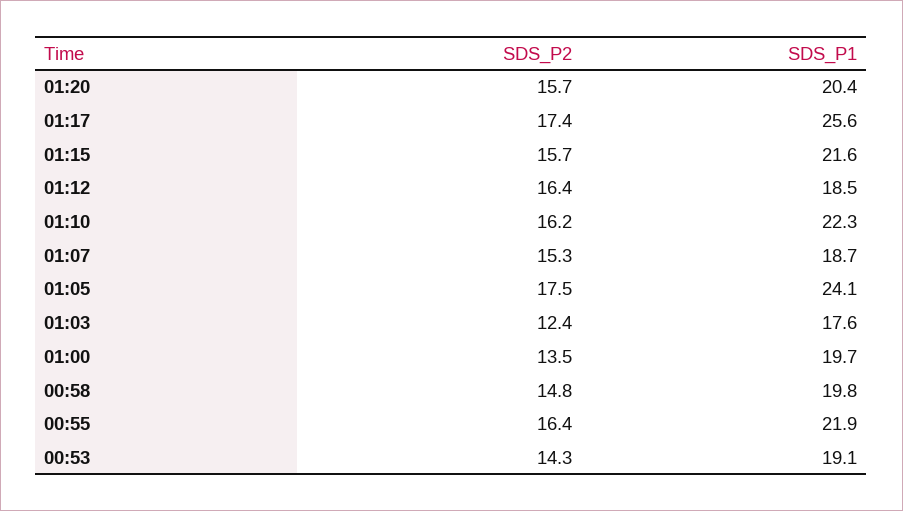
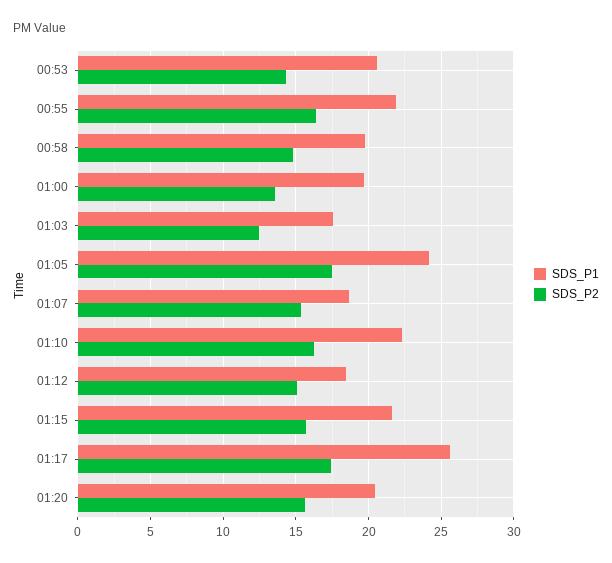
SDS_P2, 01:12: 16.4 -> 15
SDS_P1, 00:53: 19.1 -> 20.5

